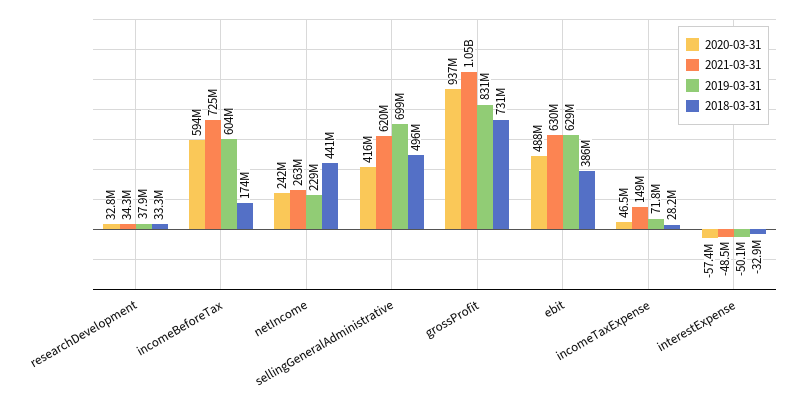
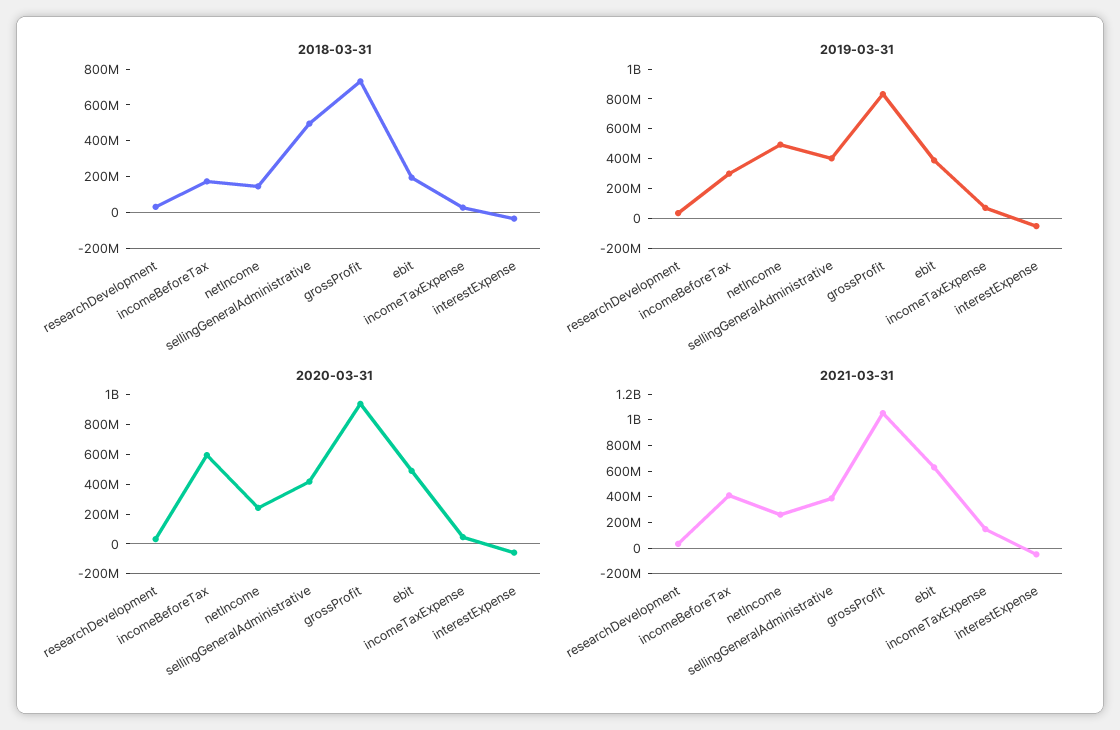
2021-03-31, incomeBeforeTax: 725000000 -> 400000000
2019-03-31, incomeBeforeTax: 604000000 -> 300000000
2019-03-31, netIncome: 229000000 -> 500000000
2018-03-31, netIncome: 441000000 -> 150000000
2021-03-31, sellingGeneralAdministrative: 620000000 -> 400000000
2019-03-31, sellingGeneralAdministrative: 699000000 -> 400000000
2019-03-31, ebit: 629000000 -> 400000000
2018-03-31, ebit: 386000000 -> 200000000

